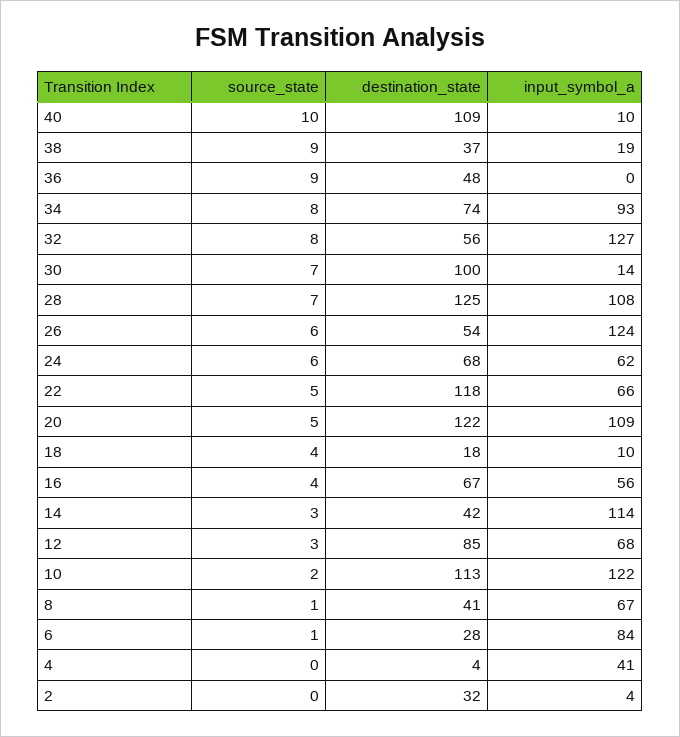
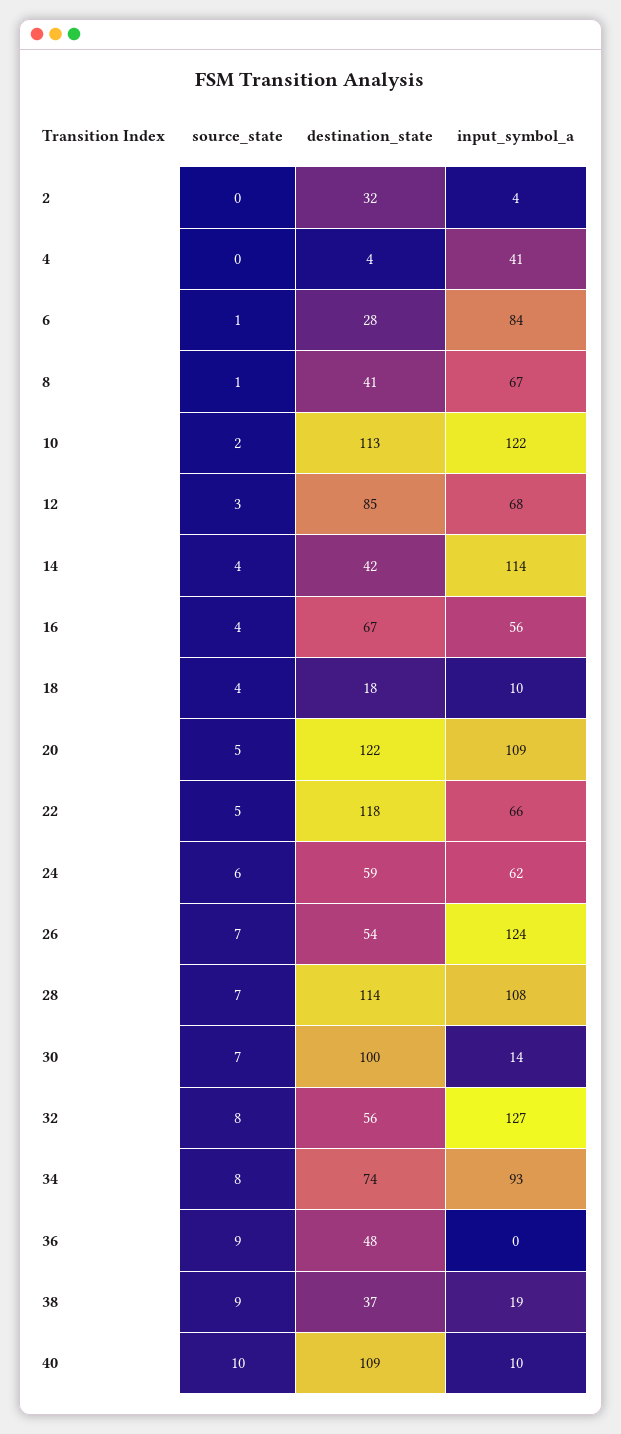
destination_state, 28: 125 -> 114
source_state, 26: 6 -> 7
destination_state, 24: 68 -> 59
source_state, 14: 3 -> 4

